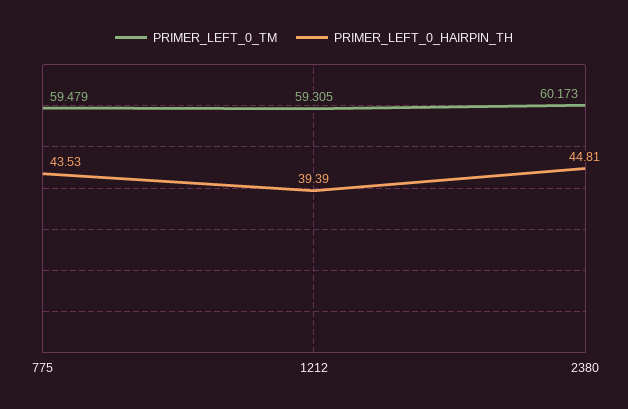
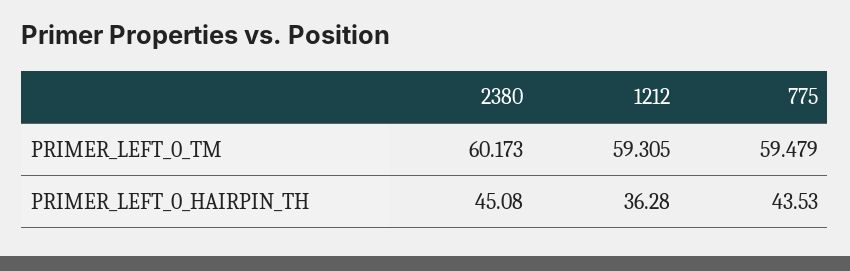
PRIMER_LEFT_0_HAIRPIN_TH, 1212: 39.39 -> 36.28
PRIMER_LEFT_0_HAIRPIN_TH, 2380: 44.81 -> 45.08

